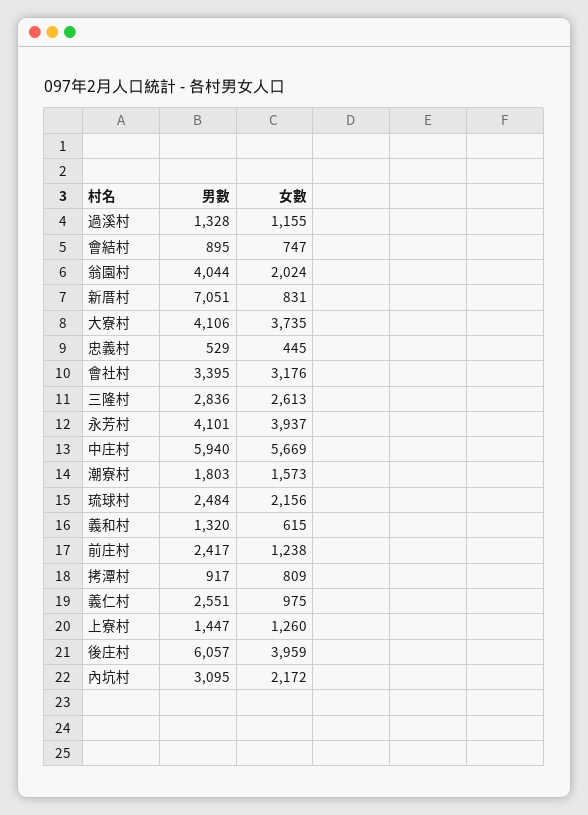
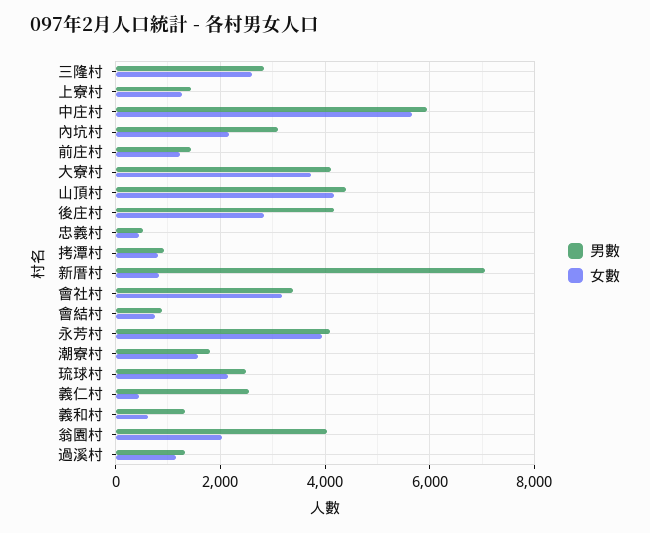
男數, 前庄村: 2417 -> 1400
女數, 義仁村: 975 -> 400
男數, 後庄村: 6057 -> 4200
女數, 後庄村: 3959 -> 2800
男數, 山頂村: none -> 4400
女數, 山頂村: none -> 4200

